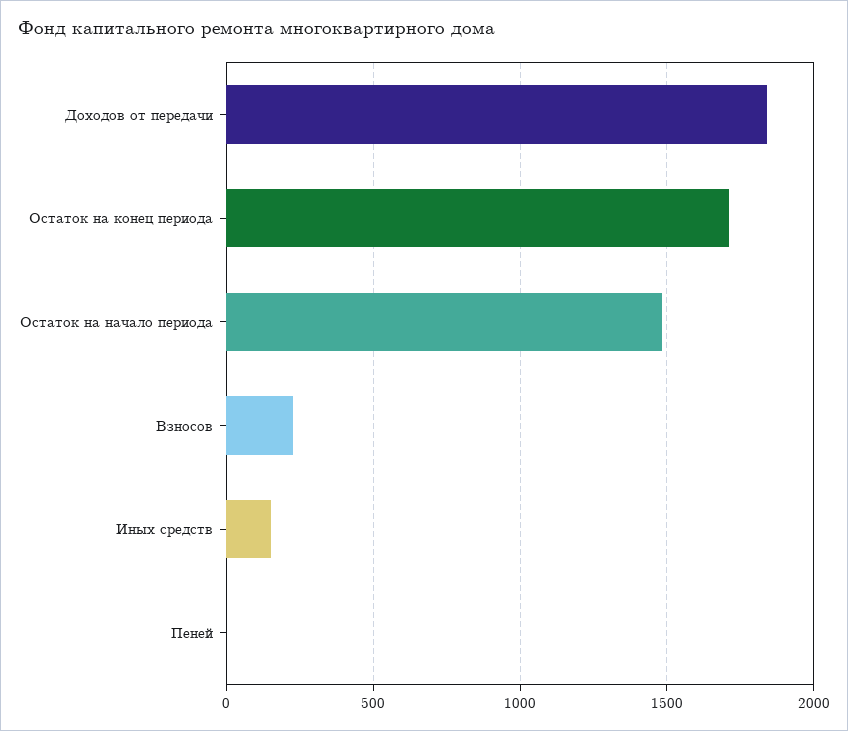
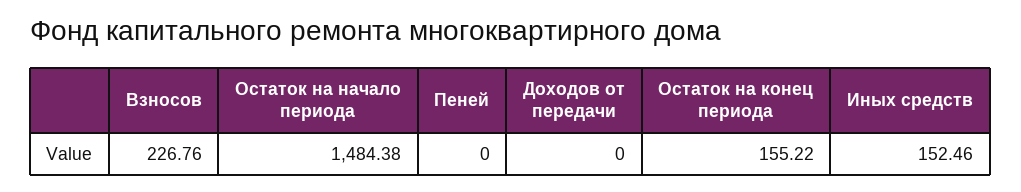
Доходов от передачи: 1850 -> 0
Остаток на конец периода: 1700 -> 155.22

